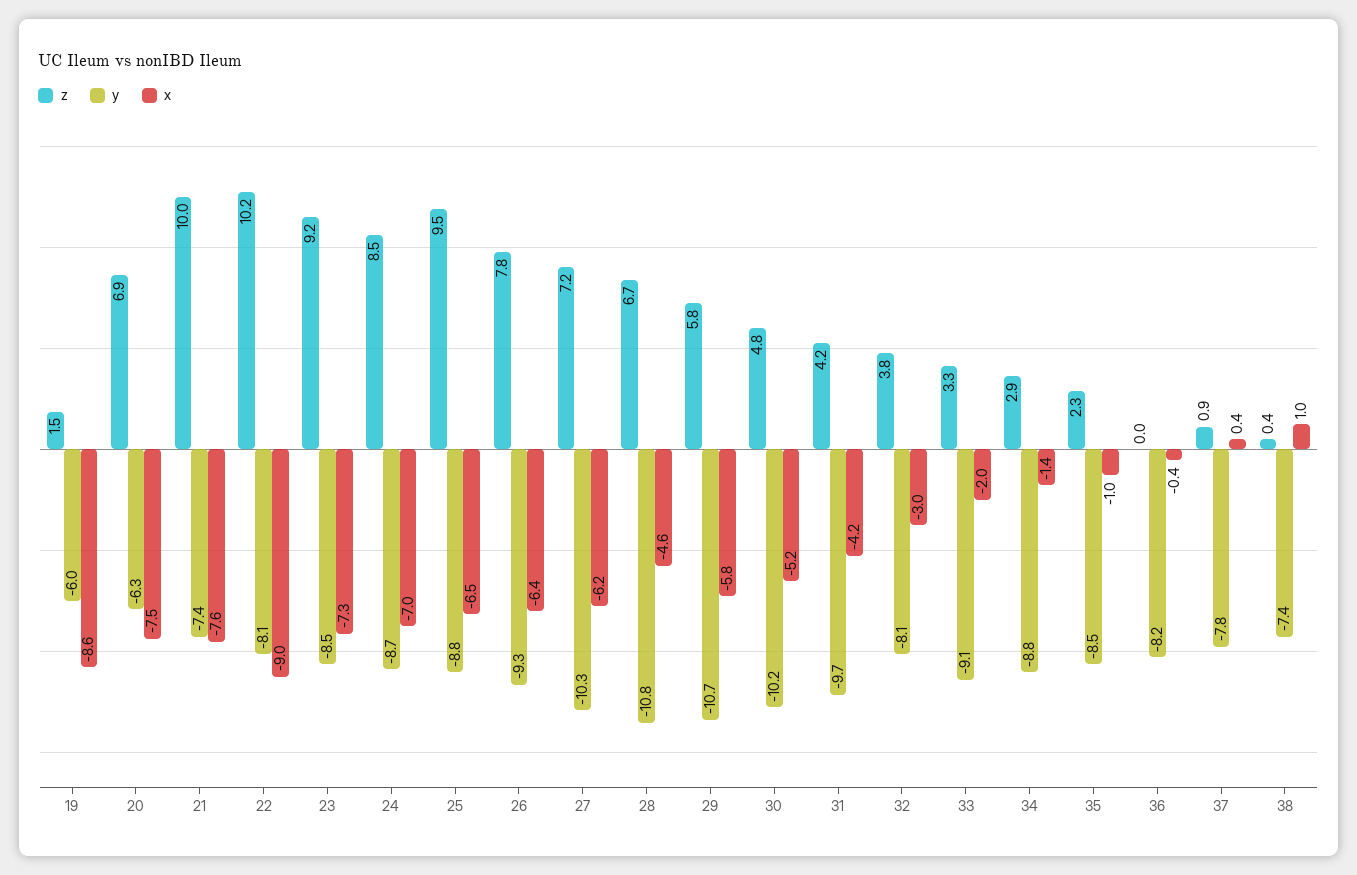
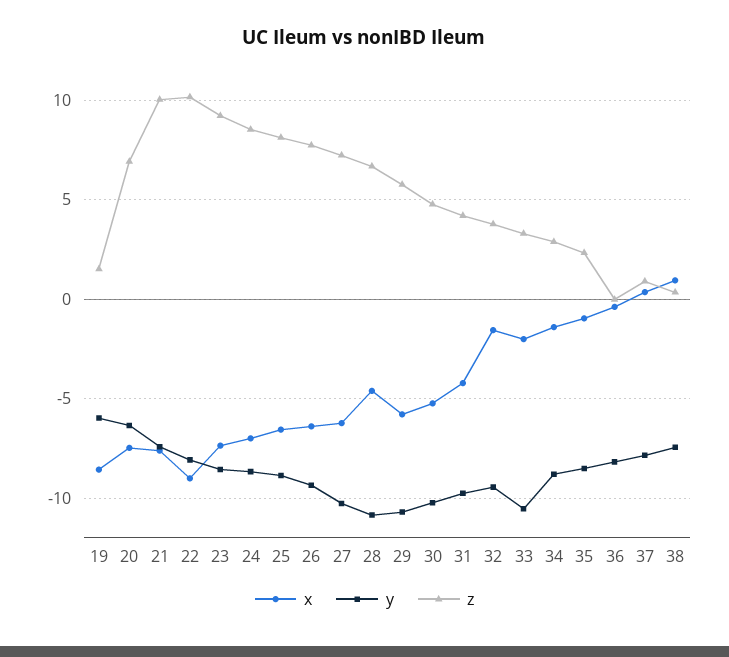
z, 25: 9.5 -> 8
y, 32: -8.1 -> -9.5
x, 32: -3 -> -1.5
y, 33: -9.1 -> -10.5

